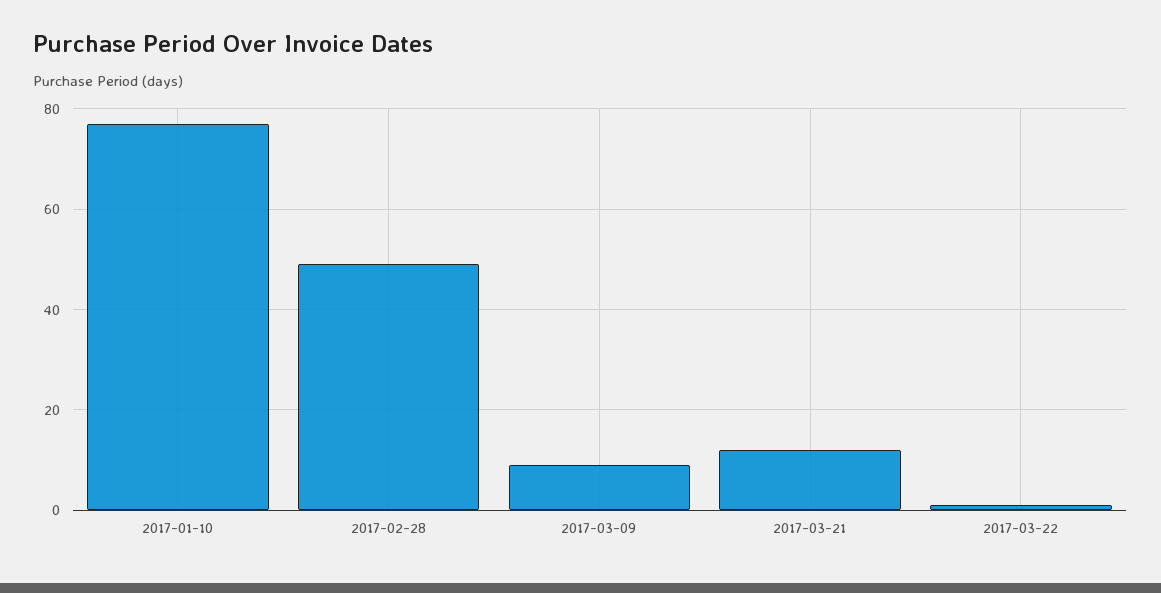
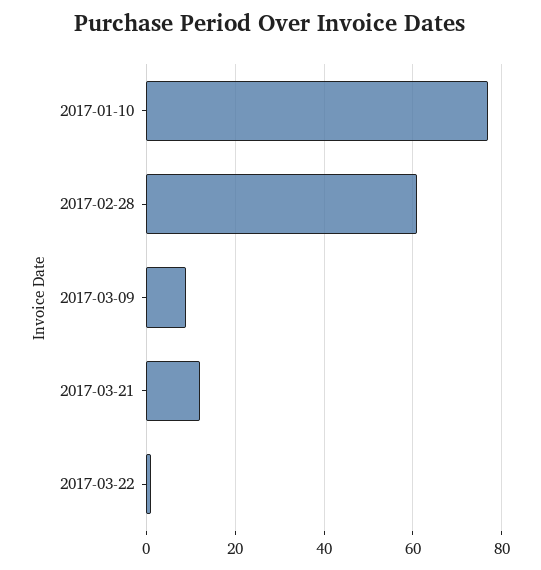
2017-02-28: 50 -> 60

